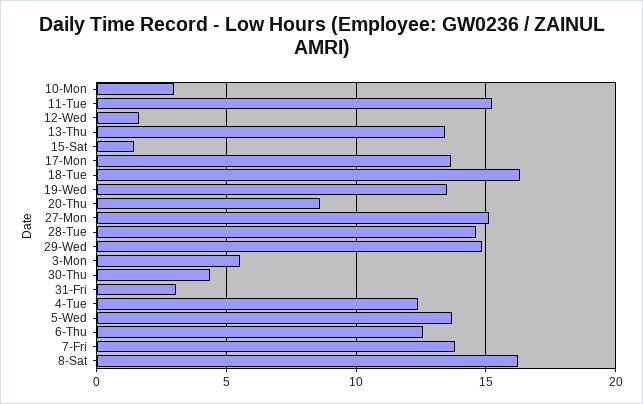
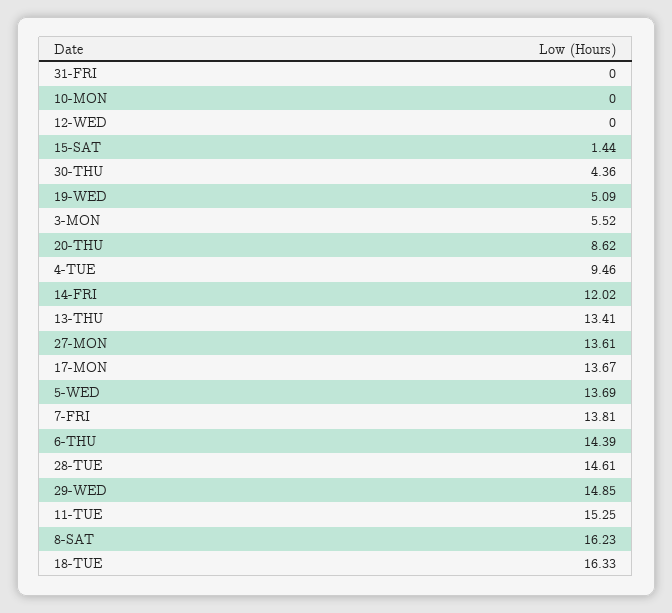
10-Mon: 3 -> 0
12-Wed: 1.5 -> 0
19-Wed: 13.5 -> 5.09
27-Mon: 15 -> 13.61
31-Fri: 3 -> 0
4-Tue: 12.5 -> 9.46
6-Thu: 12.5 -> 14.39
14-FRI: none -> 12.02

